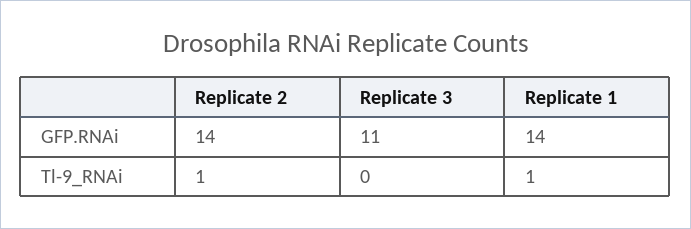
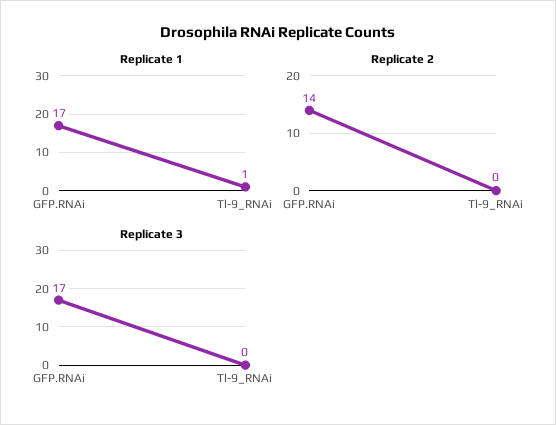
Replicate 3, GFP.RNAi: 11 -> 17
Replicate 1, GFP.RNAi: 14 -> 17
Replicate 2, Tl-9_RNAi: 1 -> 0

